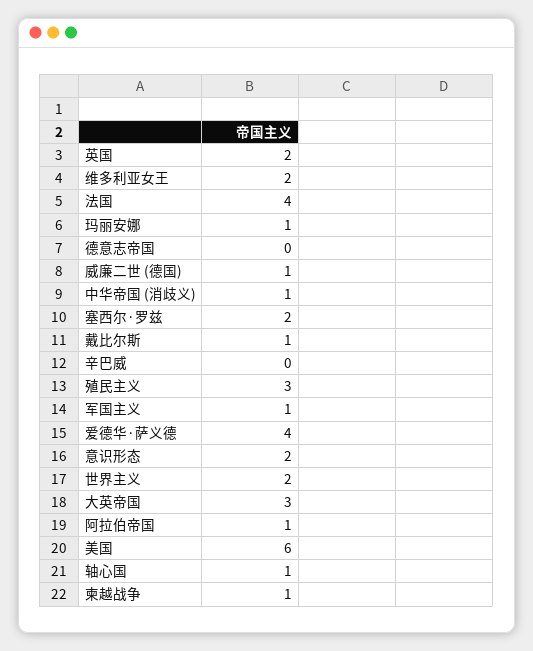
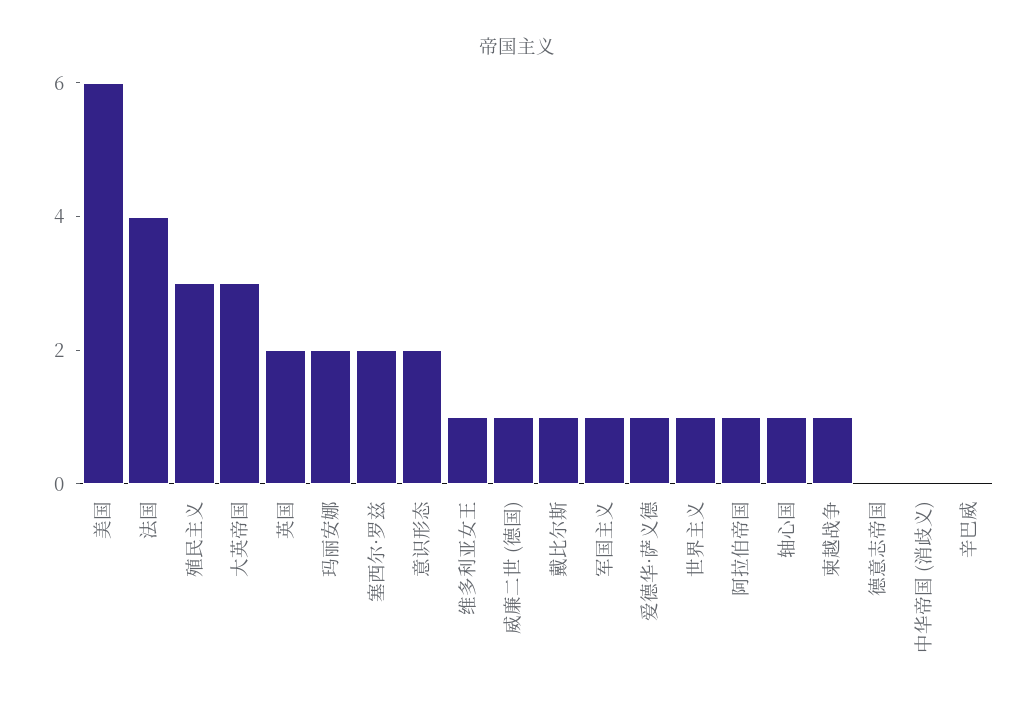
维多利亚女王: 2 -> 1
玛丽安娜: 1 -> 2
中华帝国 (消歧义): 1 -> 0
爱德华·萨义德: 4 -> 1
世界主义: 2 -> 1

